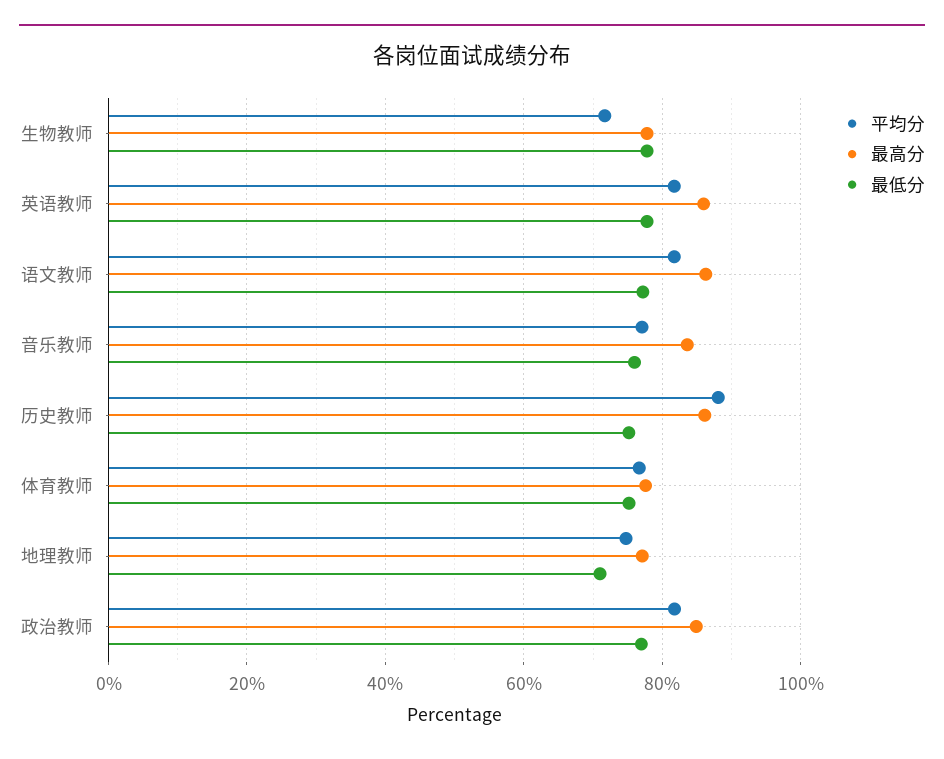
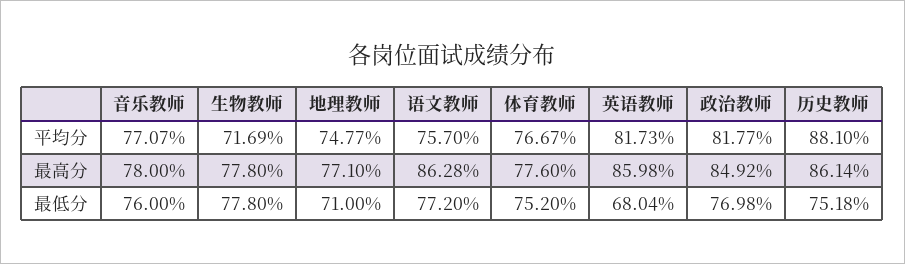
最低分, 英语教师: 78 -> 68.04
平均分, 语文教师: 82 -> 75.7
最高分, 音乐教师: 84 -> 78

